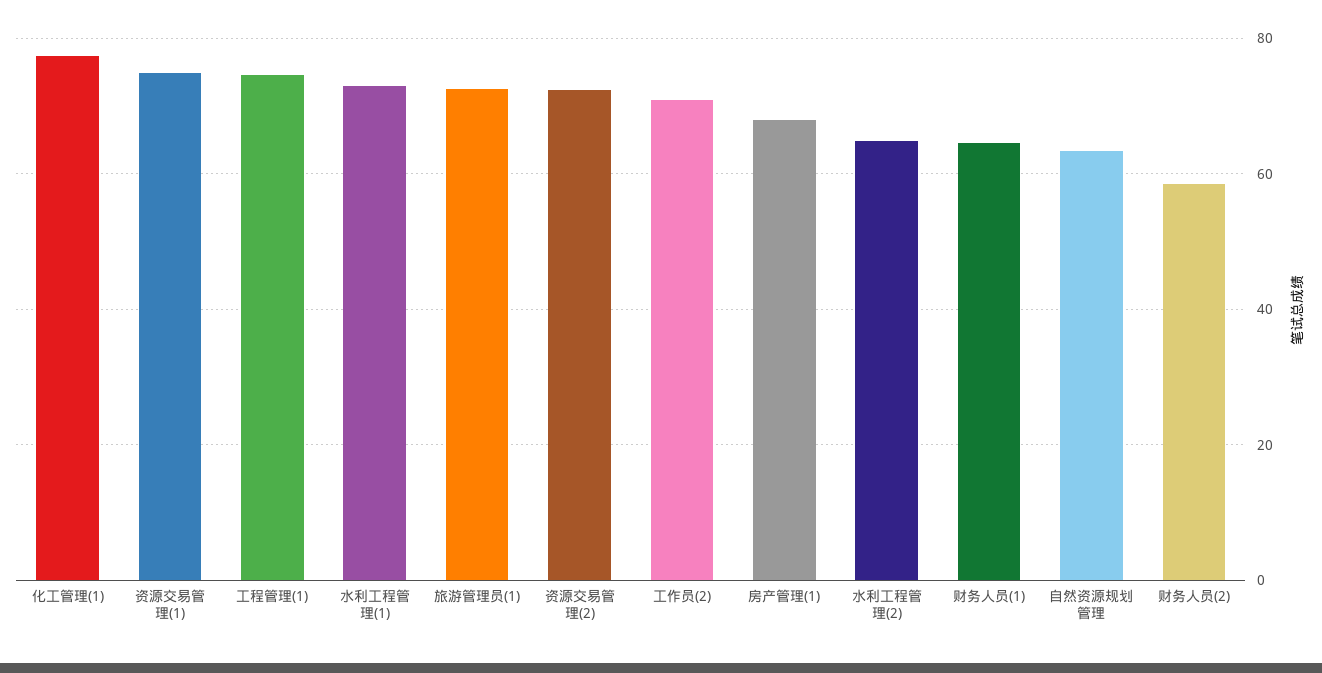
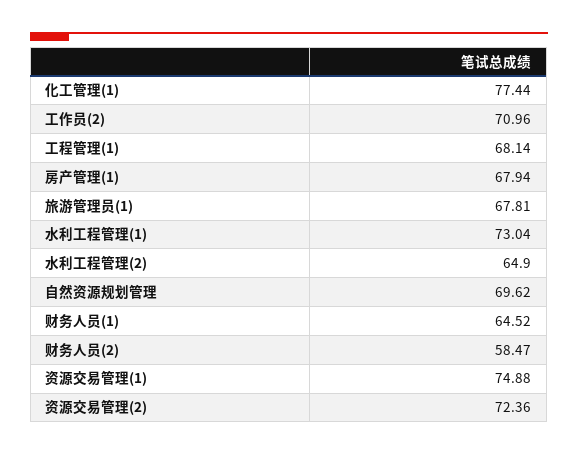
工程管理(1): 74 -> 68.14
旅游管理员(1): 72 -> 67.81
自然资源规划管理: 64 -> 69.62

